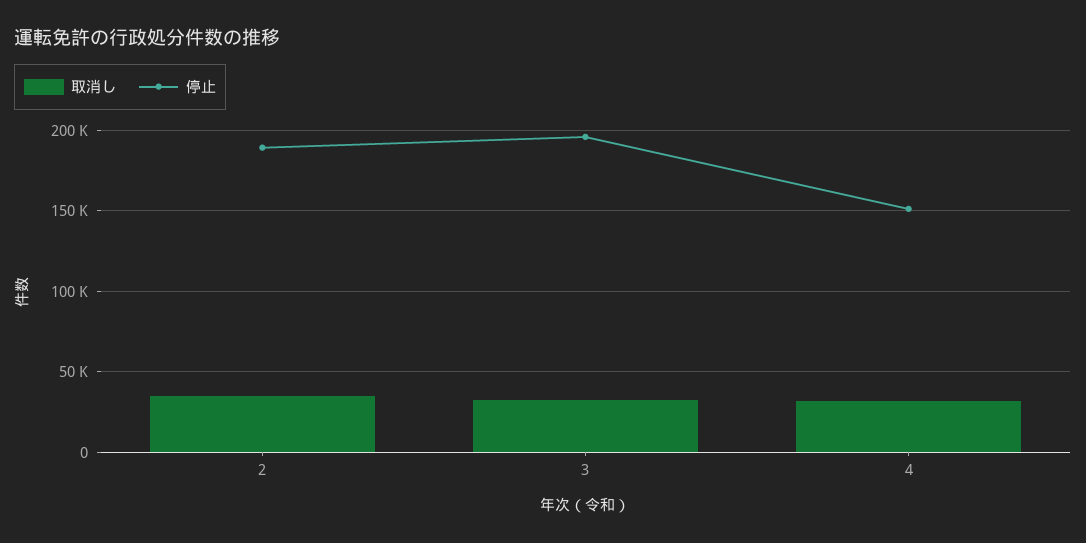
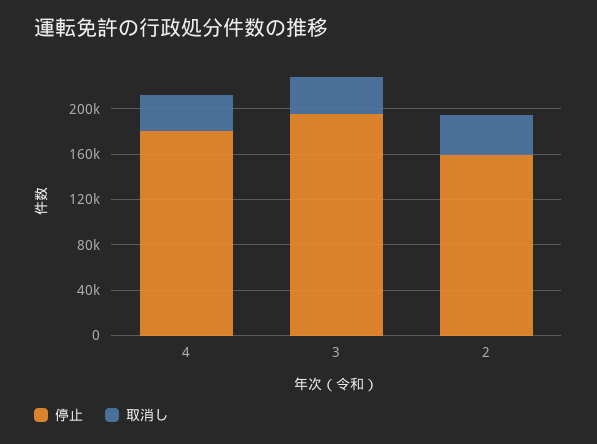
停止, 2: 190000 -> 160000
停止, 4: 150000 -> 180000

